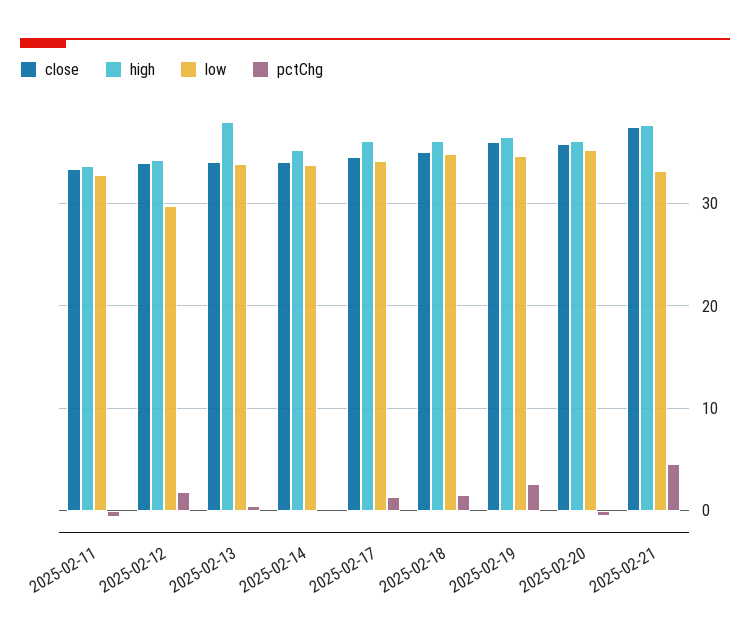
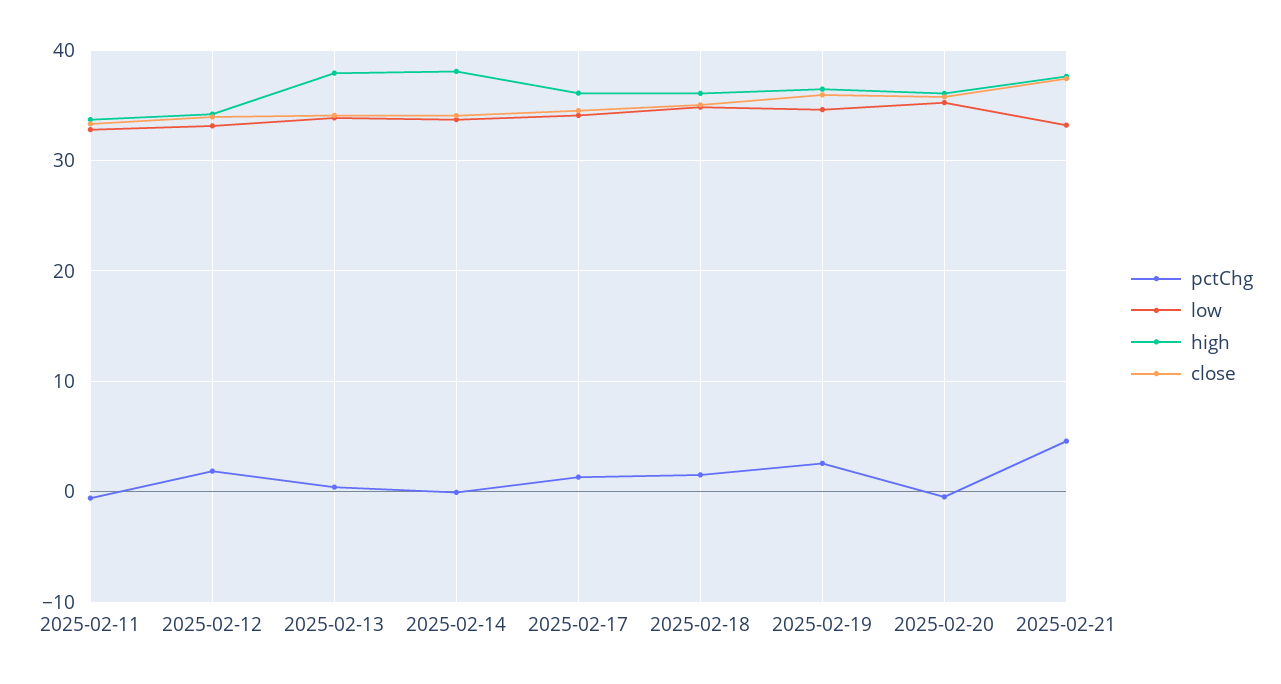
low, 2025-02-12: 30 -> 33
high, 2025-02-14: 35 -> 38

